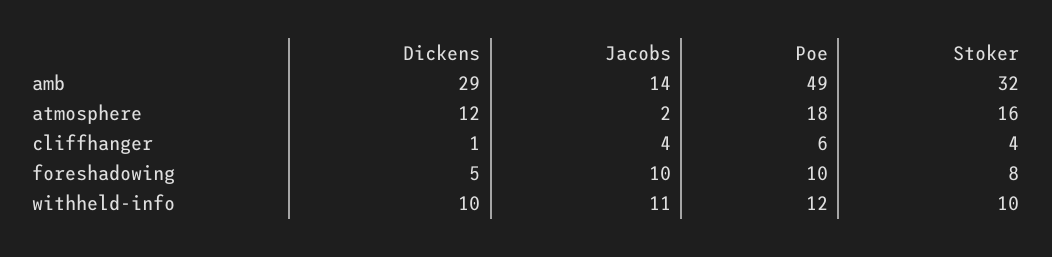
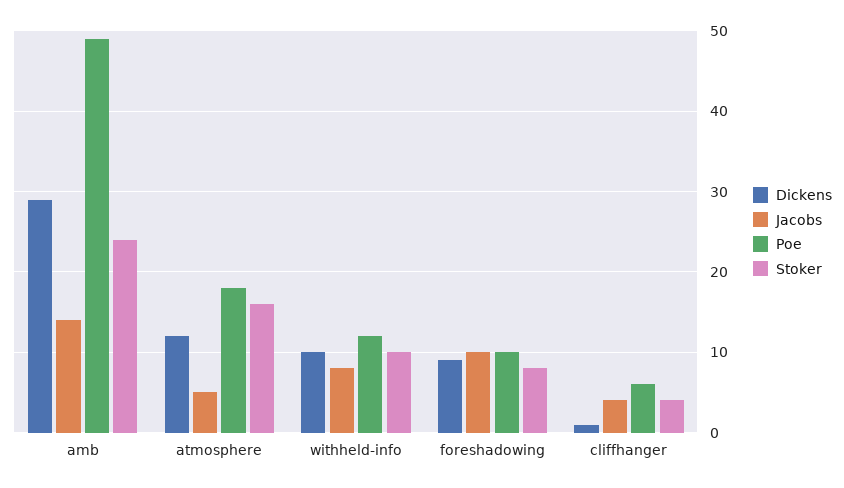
Stoker, amb: 32 -> 24
Jacobs, atmosphere: 2 -> 5
Dickens, foreshadowing: 5 -> 9
Jacobs, withheld-info: 11 -> 8

